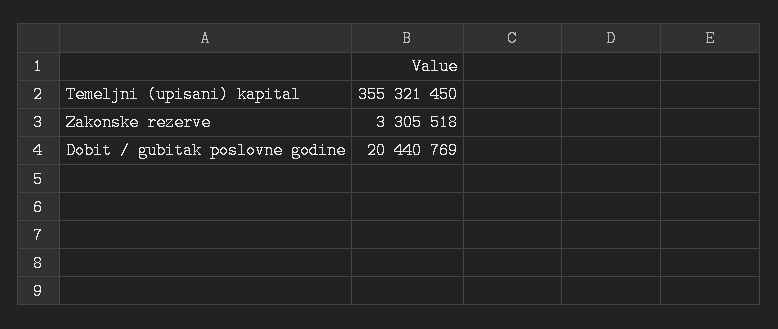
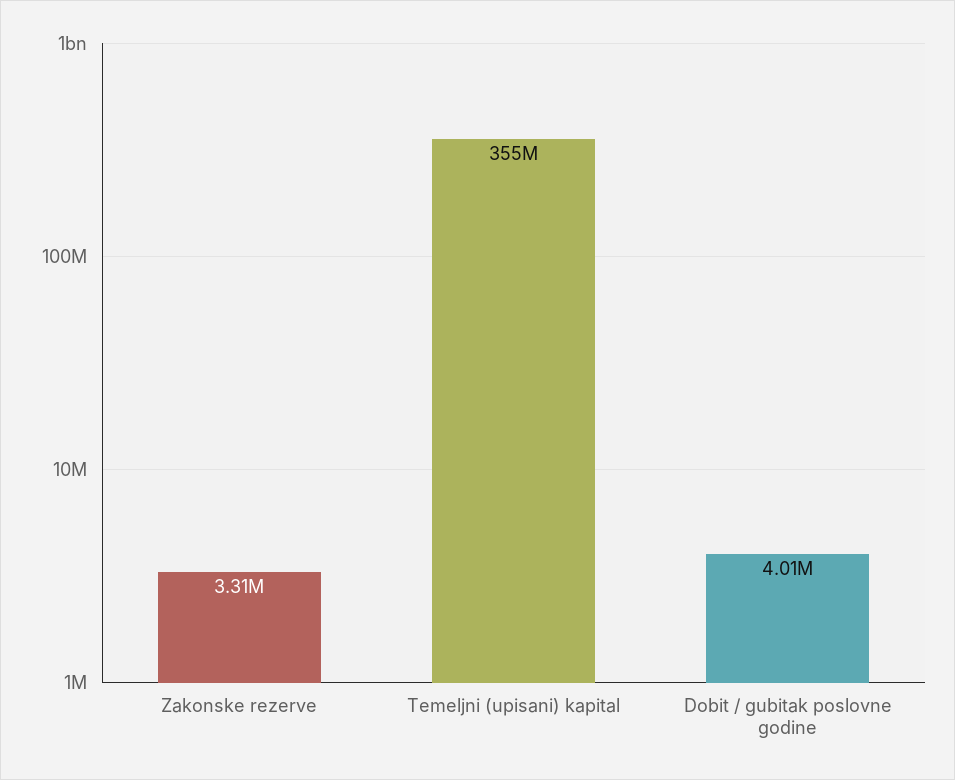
Dobit / gubitak poslovne godine: 20440769 -> 4010000

